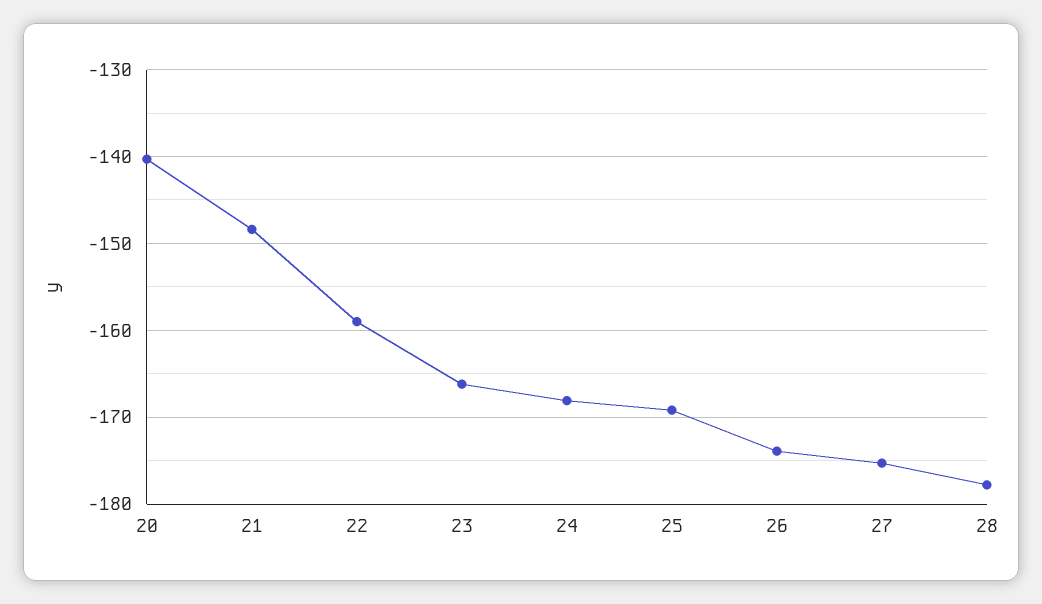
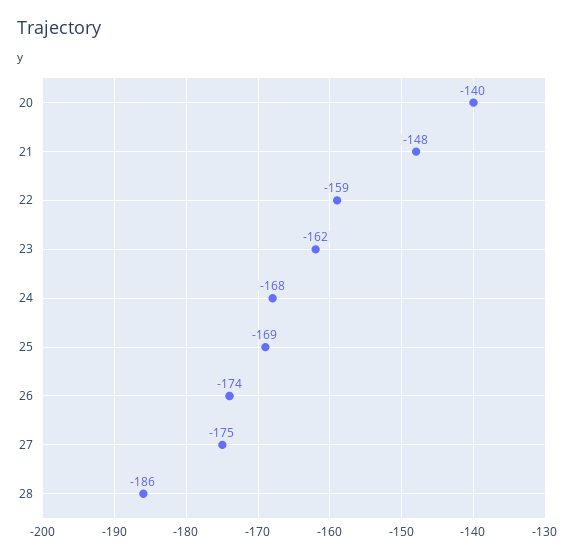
23: -166 -> -162
28: -178 -> -186

